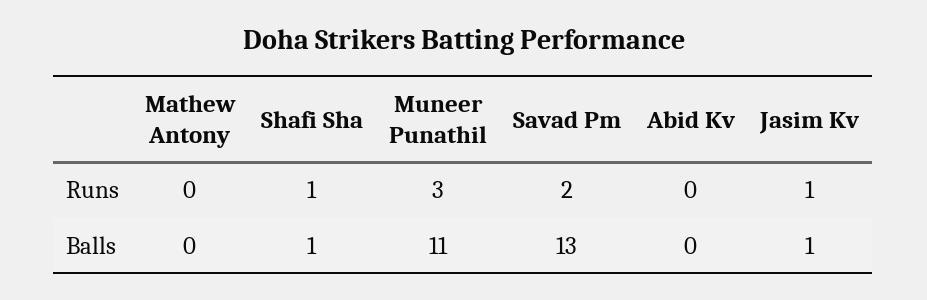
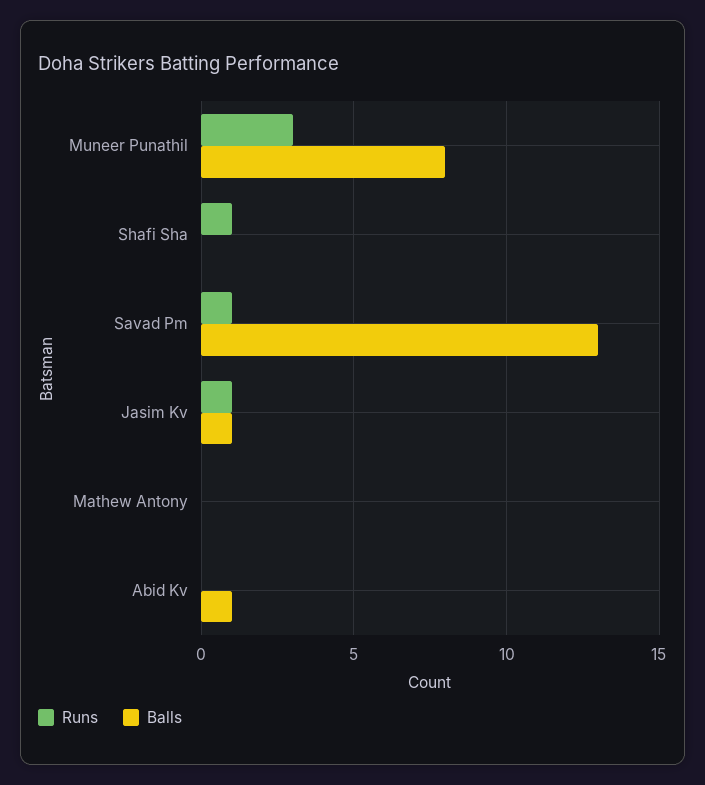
Runs, Savad Pm: 2 -> 1
Balls, Shafi Sha: 1 -> 0
Balls, Muneer Punathil: 11 -> 8
Balls, Abid Kv: 0 -> 1

